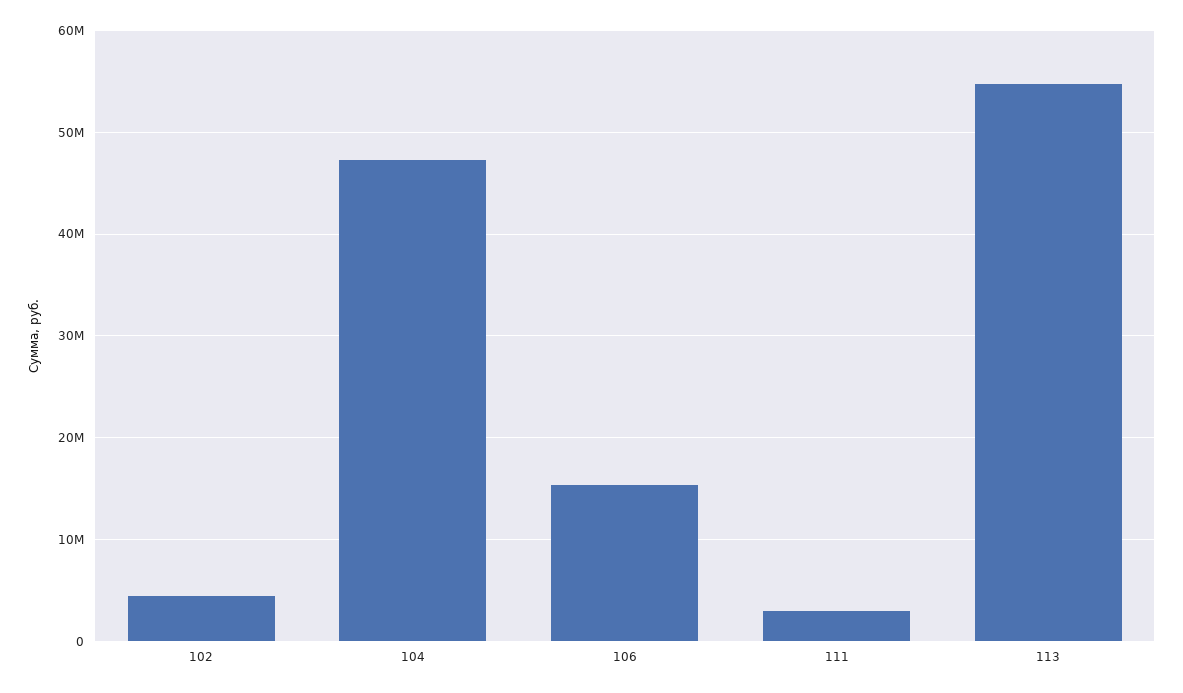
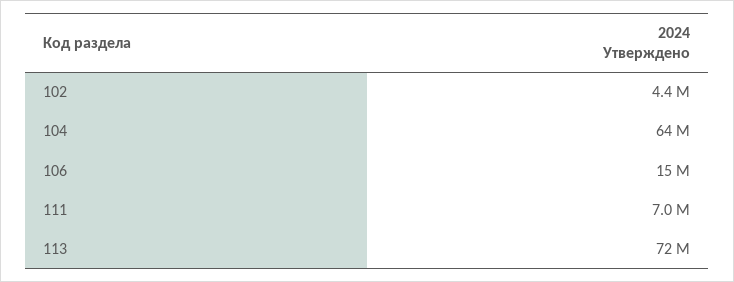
104: 47000000 -> 64000000
111: 3000000 -> 7000000
113: 55000000 -> 72000000

